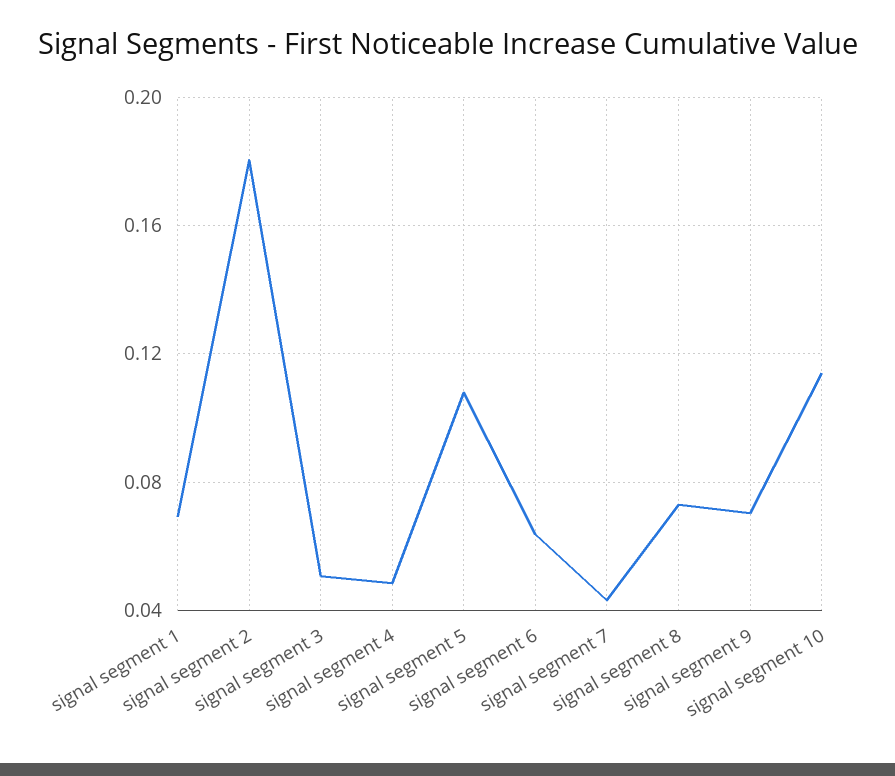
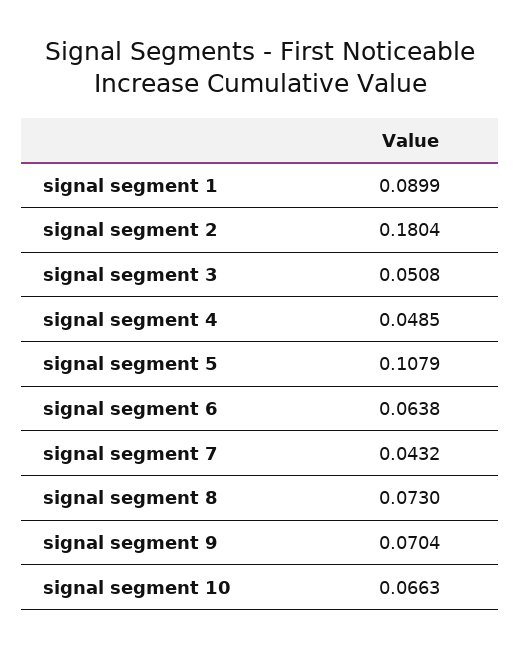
signal segment 1: 0.07 -> 0.0899
signal segment 10: 0.115 -> 0.0663

